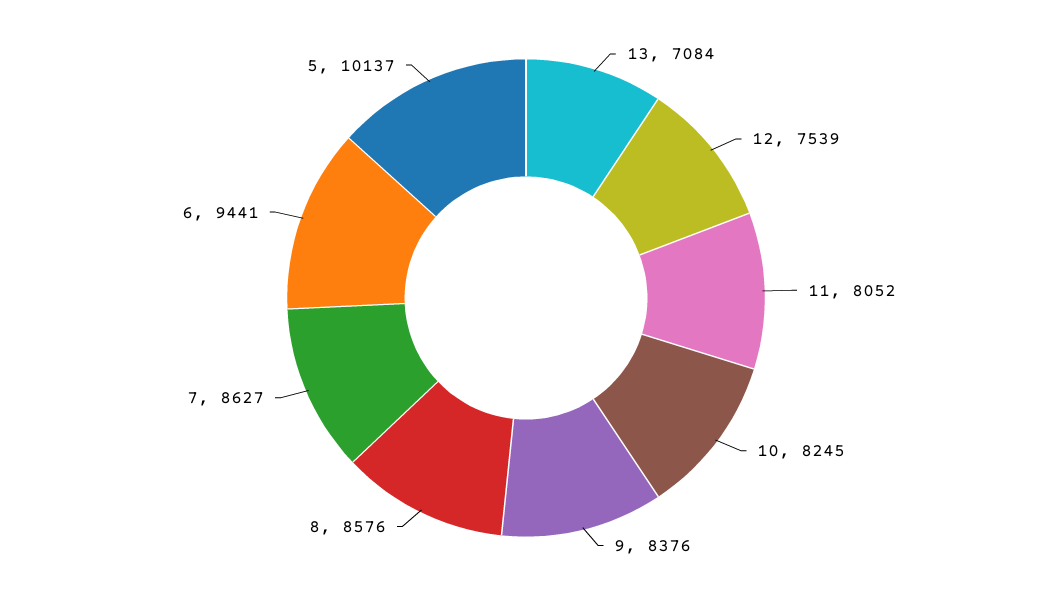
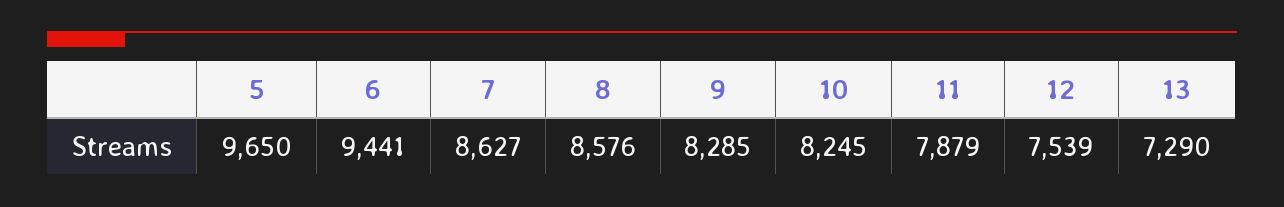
13: 7084 -> 7290
11: 8052 -> 7879
9: 8376 -> 8285
5: 10137 -> 9650

